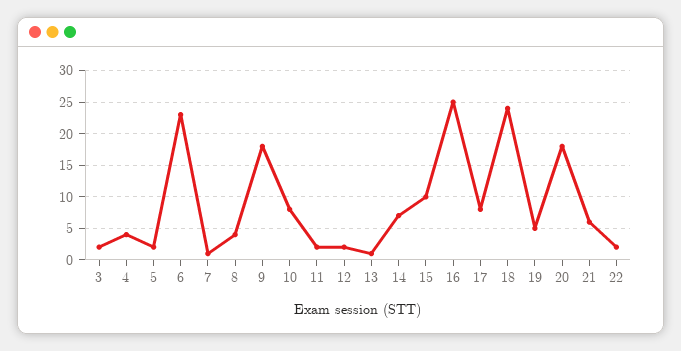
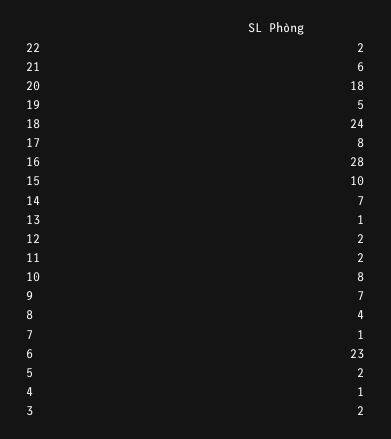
4: 4 -> 1
9: 18 -> 7
16: 25 -> 28

